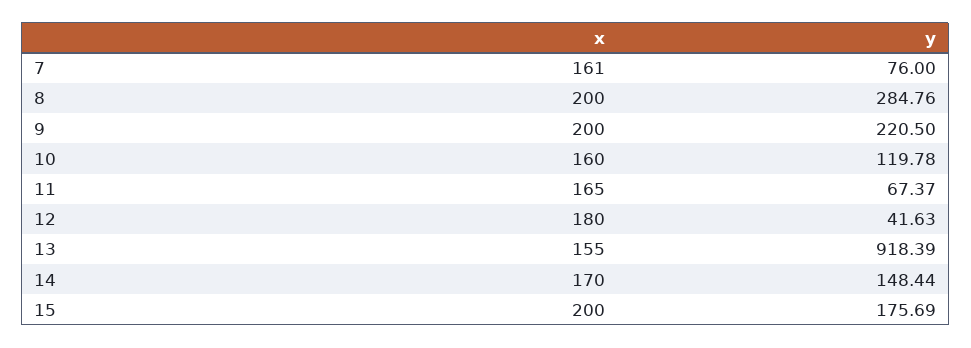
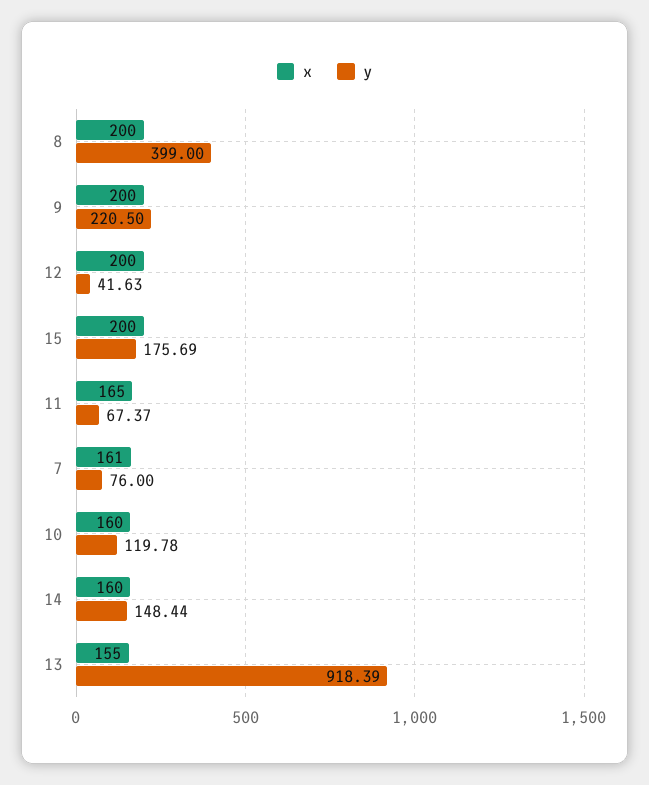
y, 8: 284.76 -> 399
x, 12: 180 -> 200
x, 14: 170 -> 160

